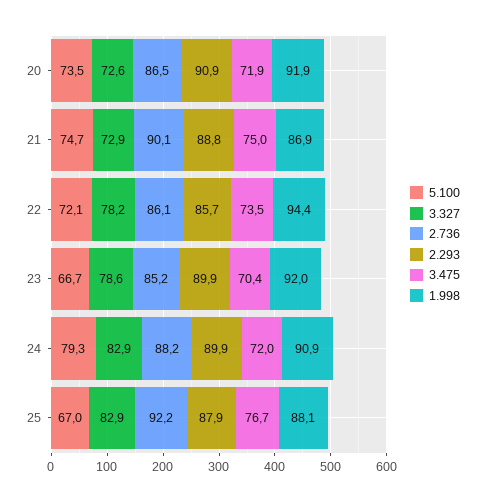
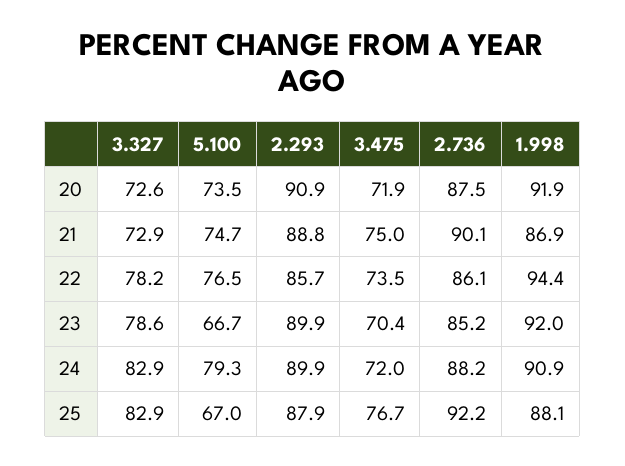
2.736, 20: 86.5 -> 87.5
5.100, 22: 72.1 -> 76.5

